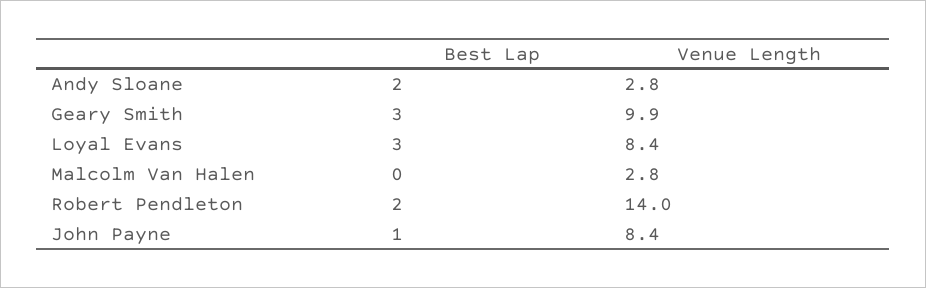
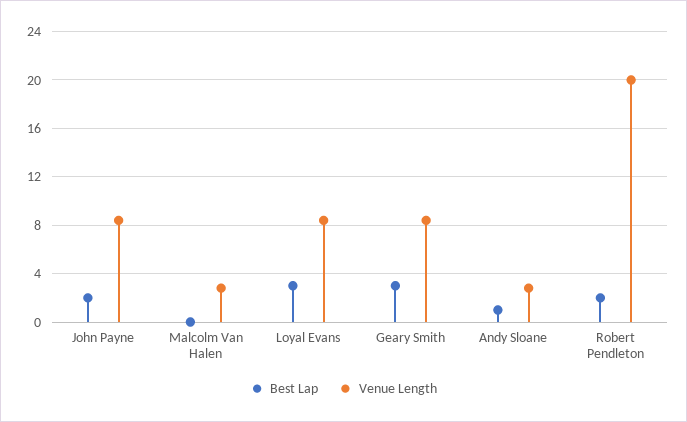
Best Lap, Andy Sloane: 2 -> 1
Venue Length, Geary Smith: 9.9 -> 8.5
Venue Length, Robert Pendleton: 14 -> 20
Best Lap, John Payne: 1 -> 2

